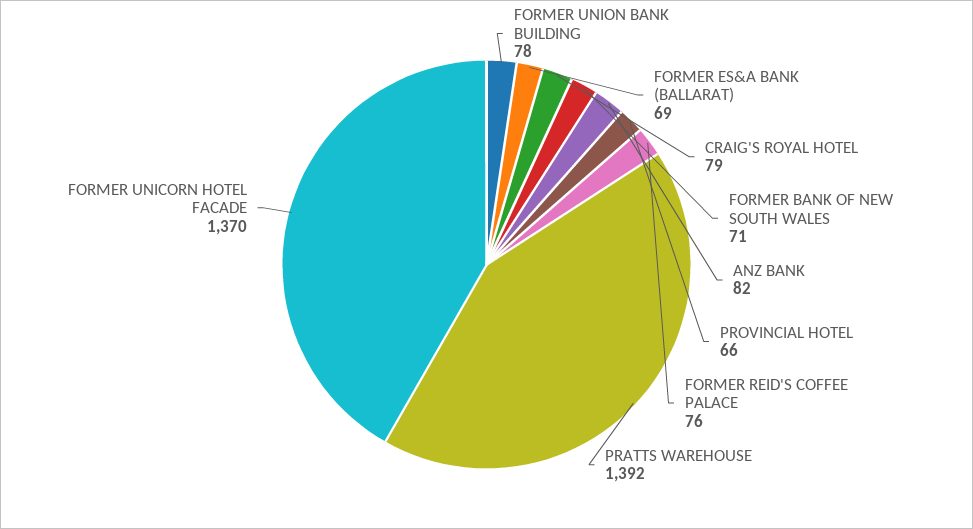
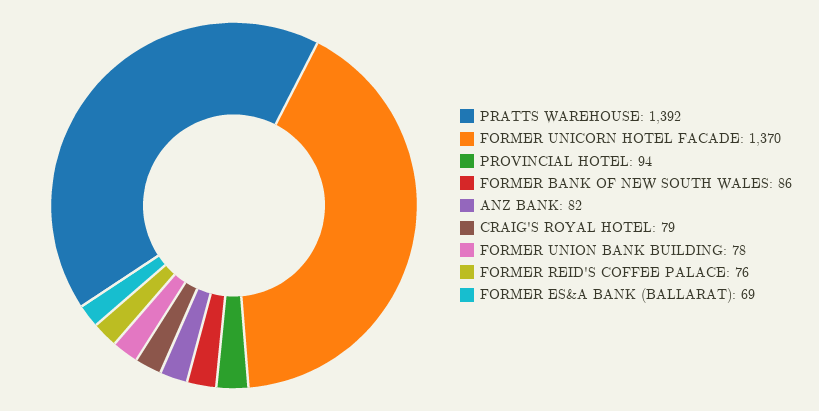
FORMER BANK OF NEW SOUTH WALES: 71 -> 86
PROVINCIAL HOTEL: 66 -> 94

